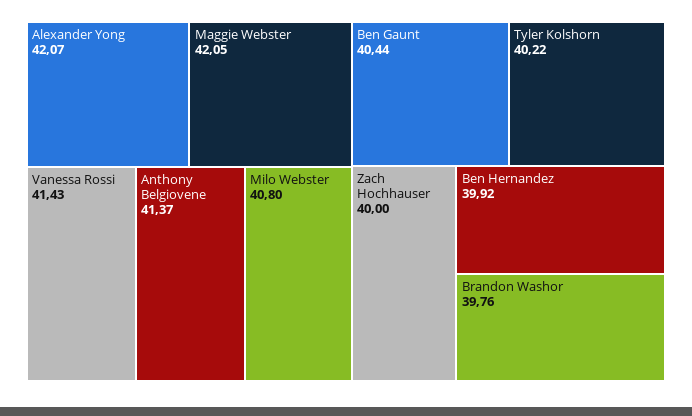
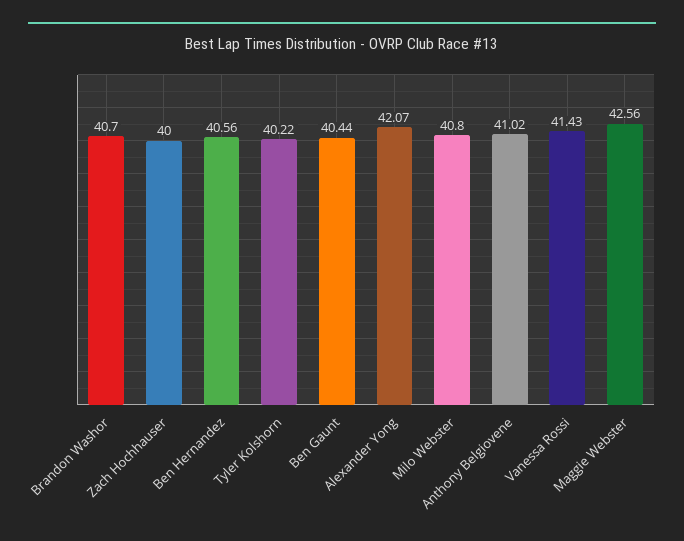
Maggie Webster: 42.05 -> 42.56
Anthony Belgiovene: 41.37 -> 41.02
Ben Hernandez: 39.92 -> 40.56
Brandon Washor: 39.76 -> 40.7

